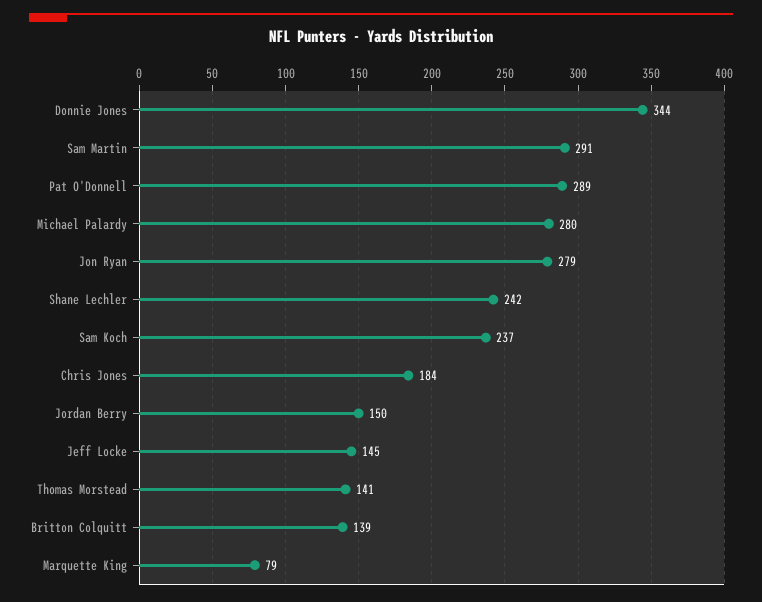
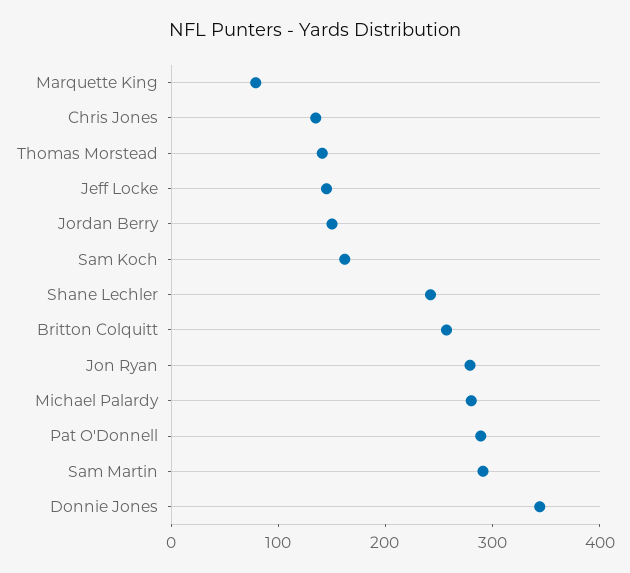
Sam Koch: 237 -> 160
Chris Jones: 184 -> 140
Britton Colquitt: 139 -> 260

